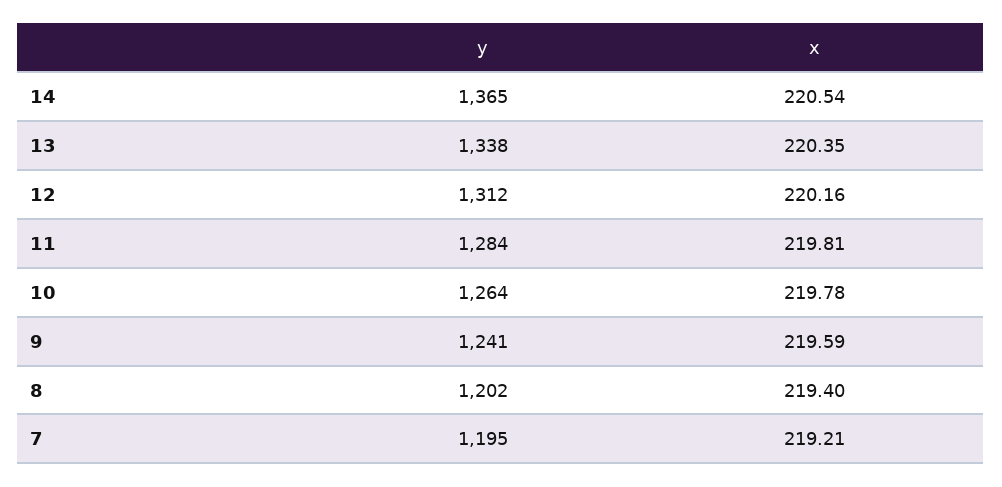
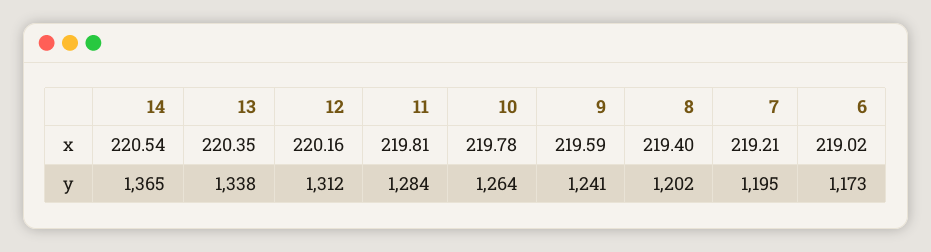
x, 6: none -> 219.02
y, 6: none -> 1173

